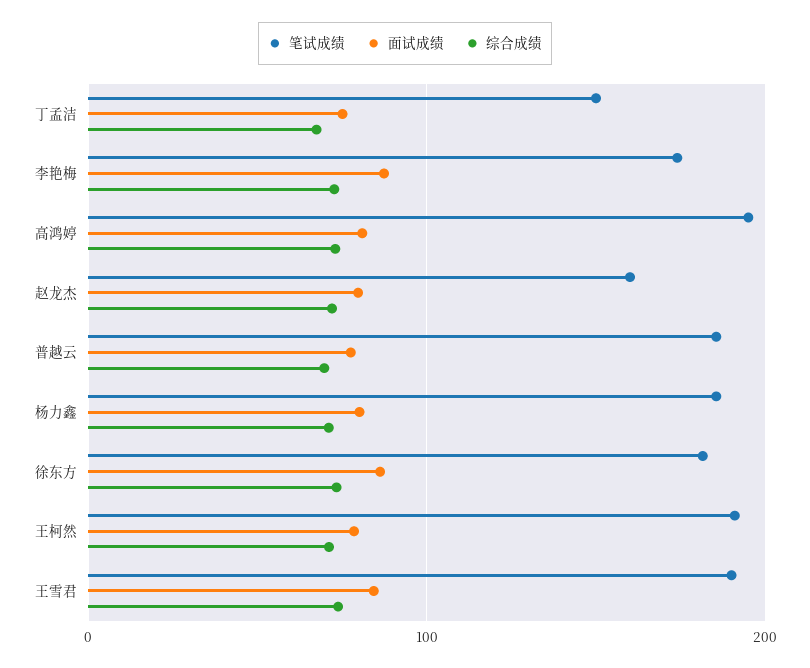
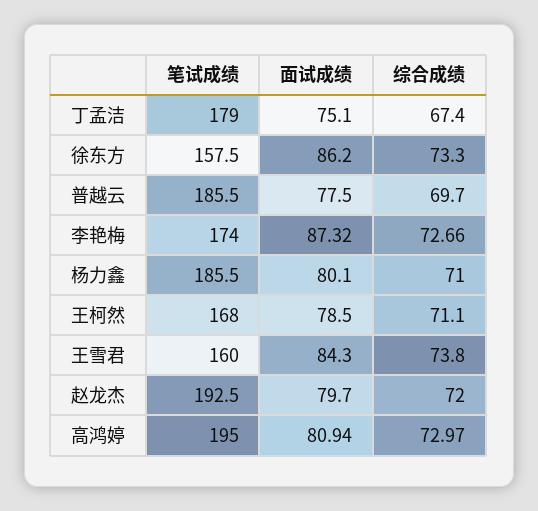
笔试成绩, 丁孟洁: 150 -> 179
笔试成绩, 赵龙杰: 160 -> 192.5
笔试成绩, 徐东方: 180 -> 157.5
笔试成绩, 王柯然: 190 -> 168
笔试成绩, 王雪君: 190 -> 160

